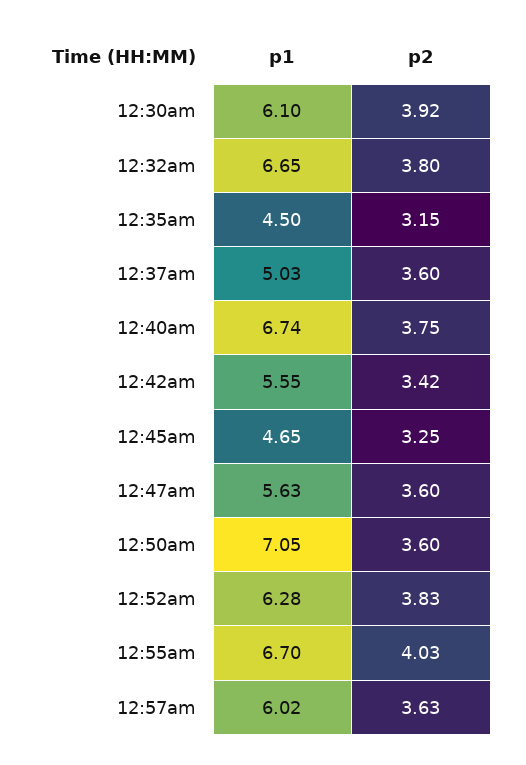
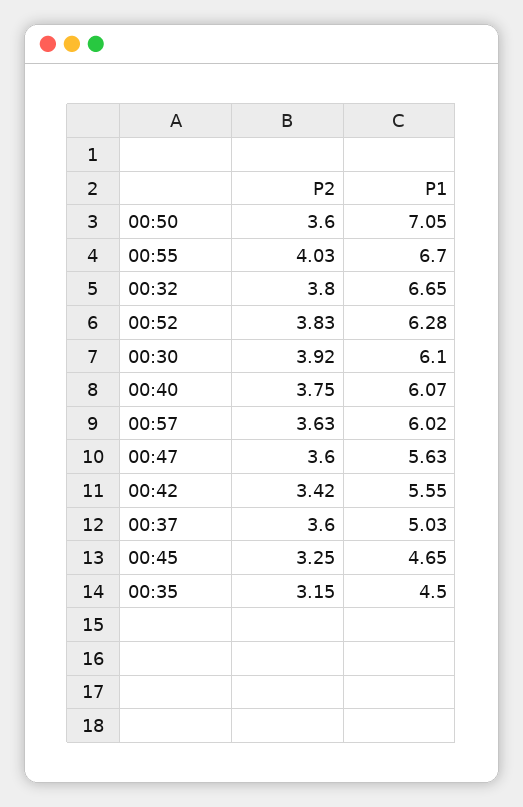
p1, 12:40am: 6.74 -> 6.07

